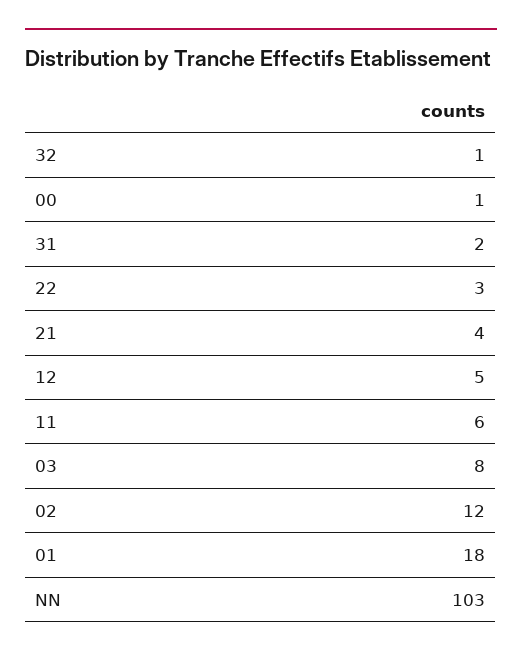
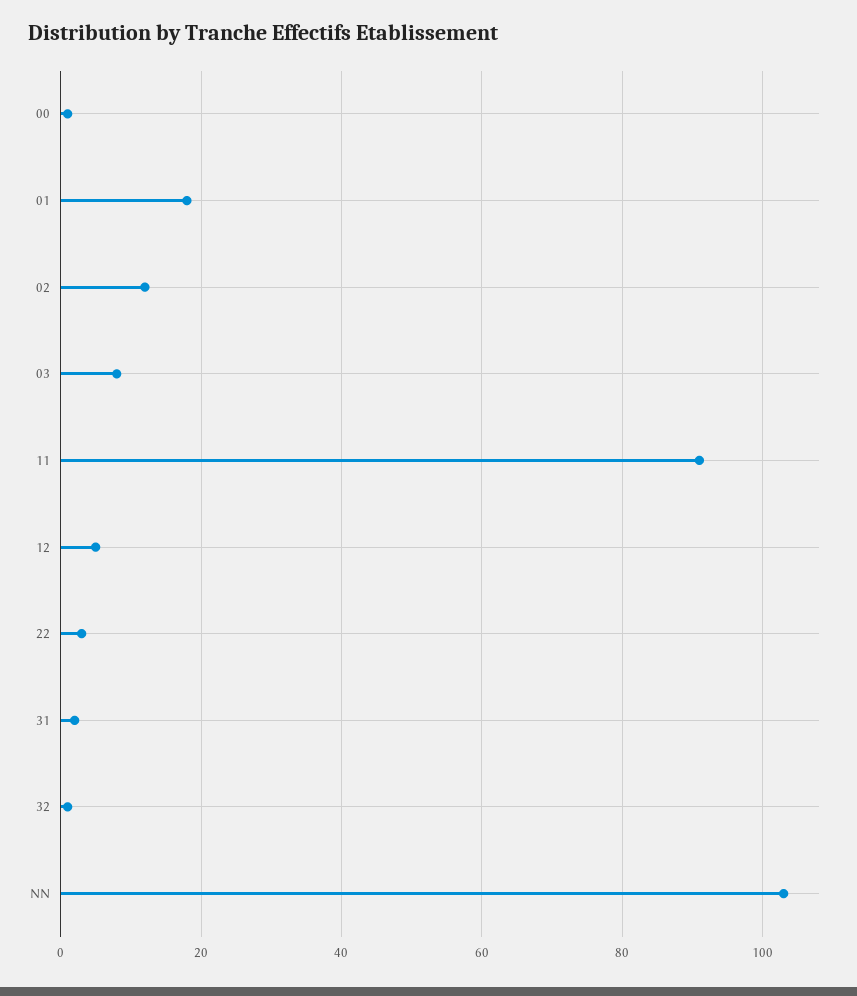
21: 4 -> none
11: 6 -> 90

